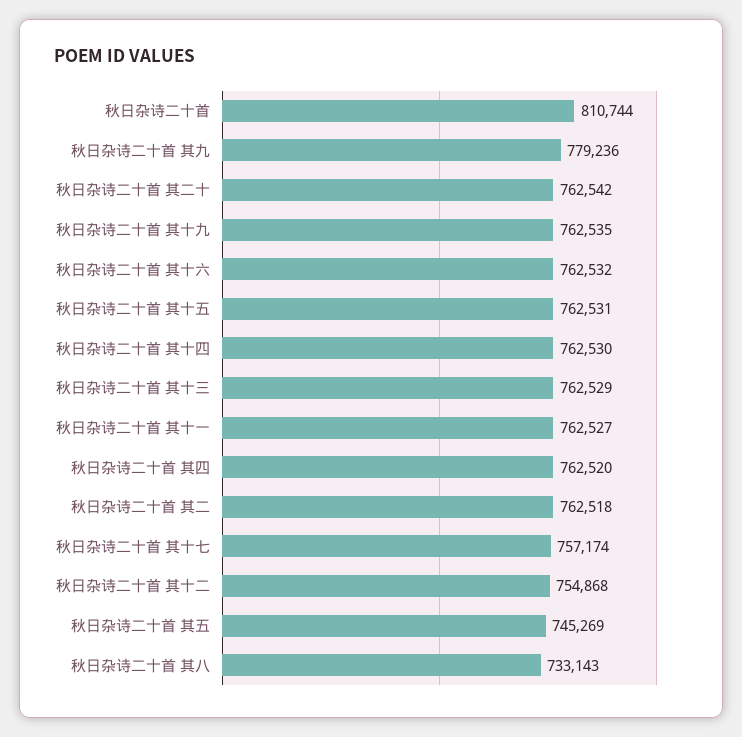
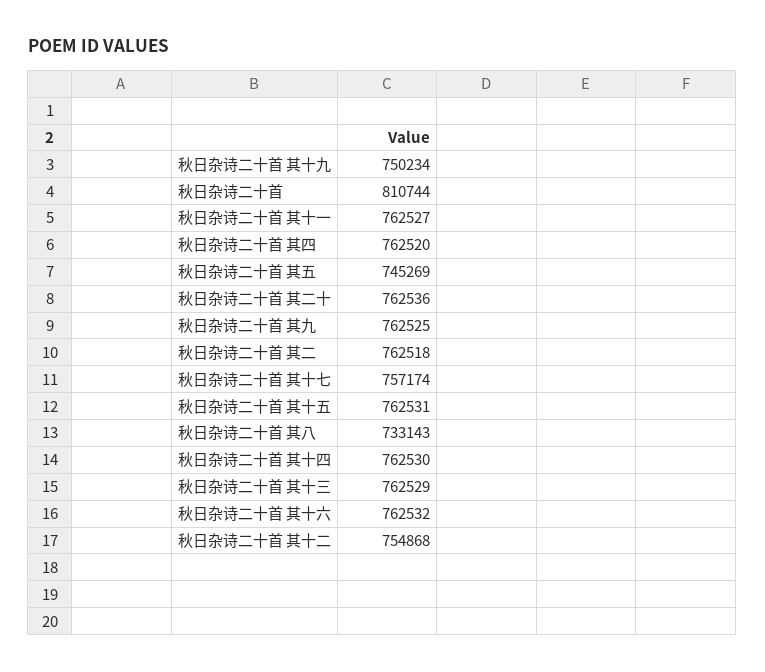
秋日杂诗二十首 其九: 779236 -> 762525
秋日杂诗二十首 其二十: 762542 -> 762536
秋日杂诗二十首 其十九: 762535 -> 750234

